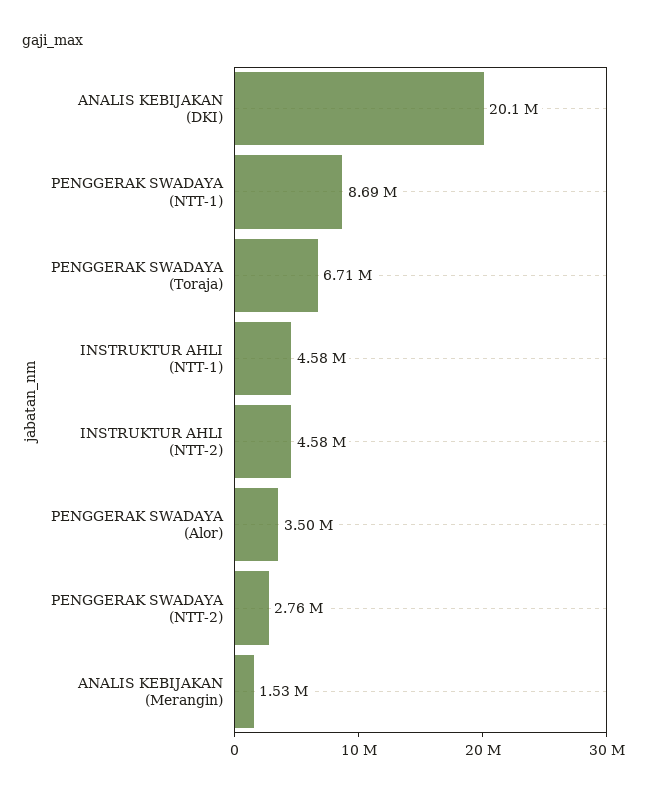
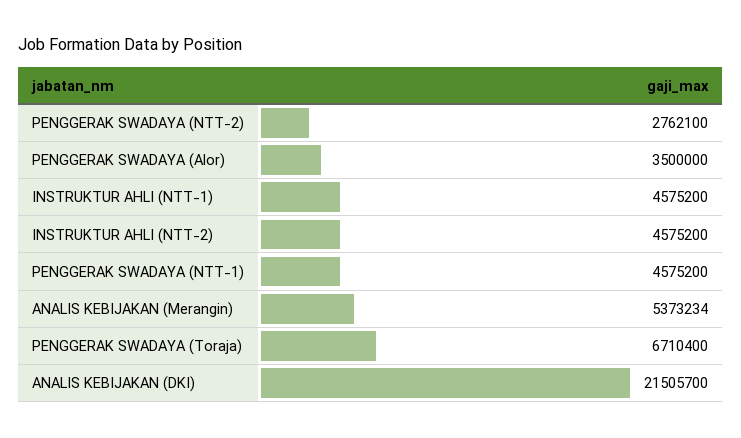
ANALIS KEBIJAKAN (DKI): 20100000 -> 21505700
PENGGERAK SWADAYA (NTT-1): 8690000 -> 4575200
ANALIS KEBIJAKAN (Merangin): 1530000 -> 5373234

